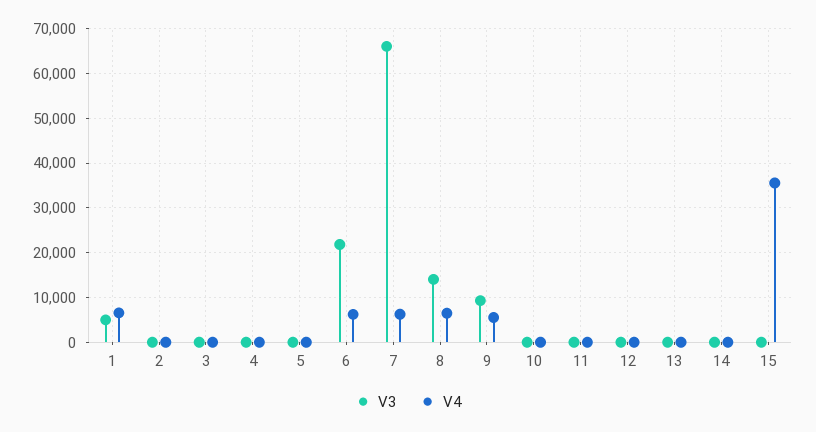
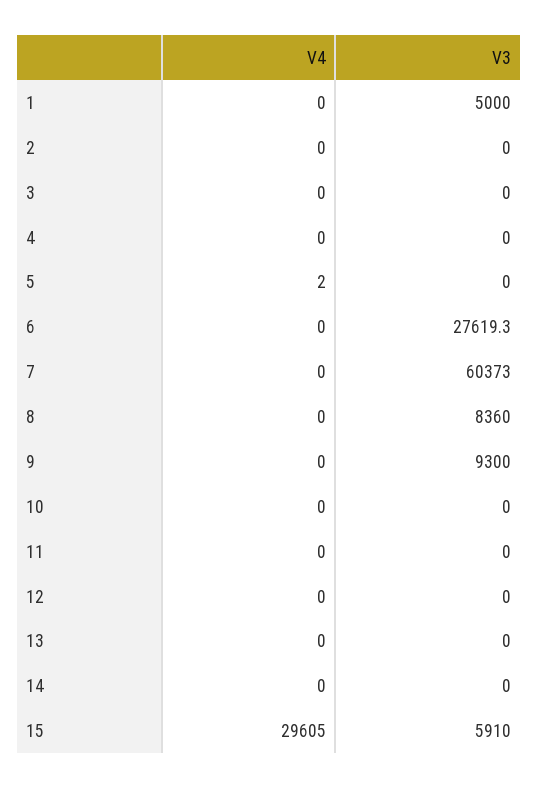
V4, 1: 6000 -> 0
V3, 6: 22000 -> 27619.3
V4, 6: 6000 -> 0
V3, 7: 66000 -> 60373
V4, 7: 6000 -> 0
V3, 8: 14000 -> 8360
V4, 8: 6000 -> 0
V4, 9: 6000 -> 0
V3, 15: 0 -> 5910
V4, 15: 36000 -> 29605

